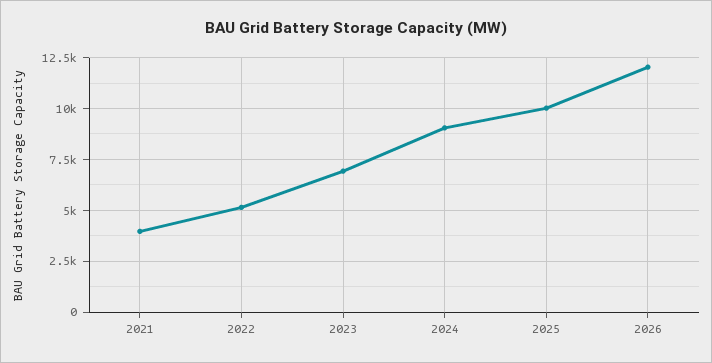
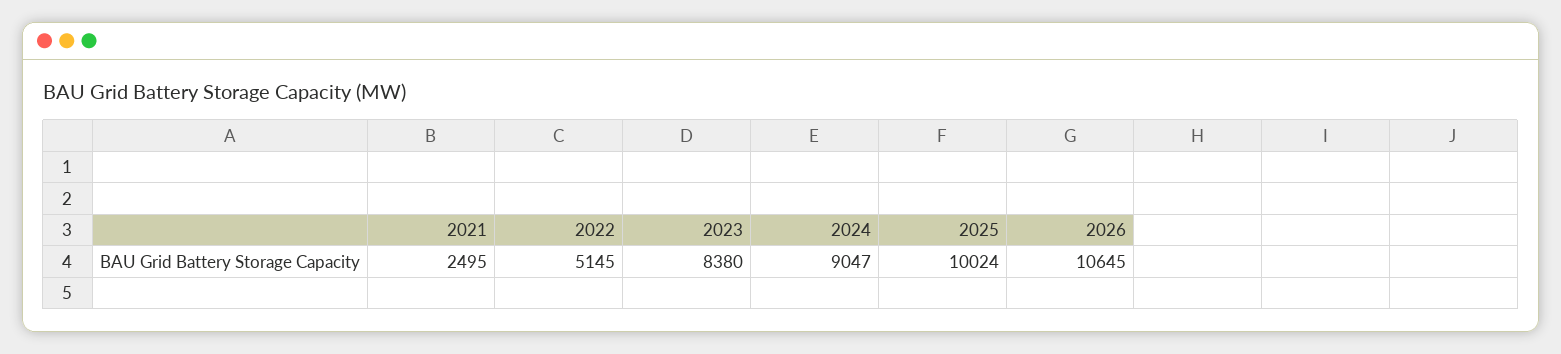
2021: 4000 -> 2495
2023: 7000 -> 8380
2026: 12000 -> 10645

